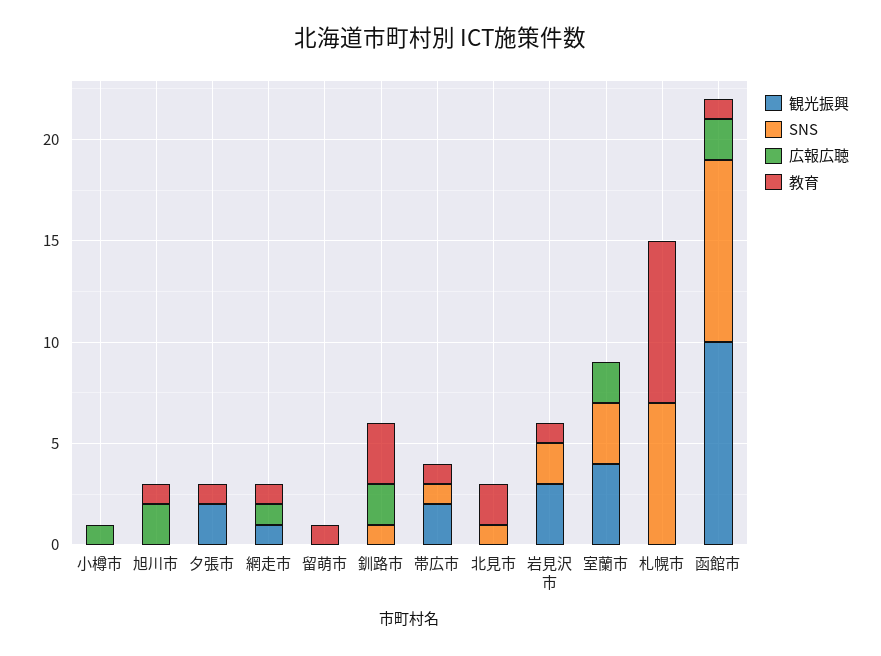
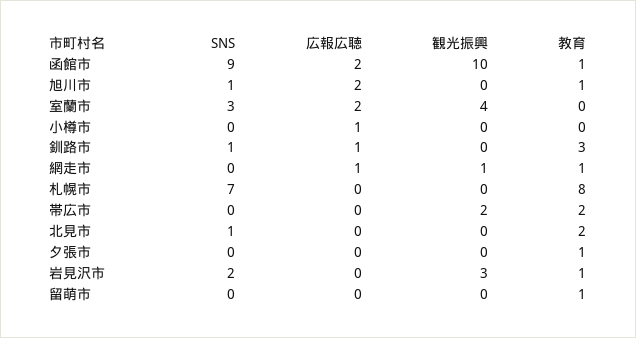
SNS, 旭川市: 0 -> 1
観光振興, 夕張市: 2 -> 0
広報広聴, 釧路市: 2 -> 1
SNS, 帯広市: 1 -> 0
教育, 帯広市: 1 -> 2

